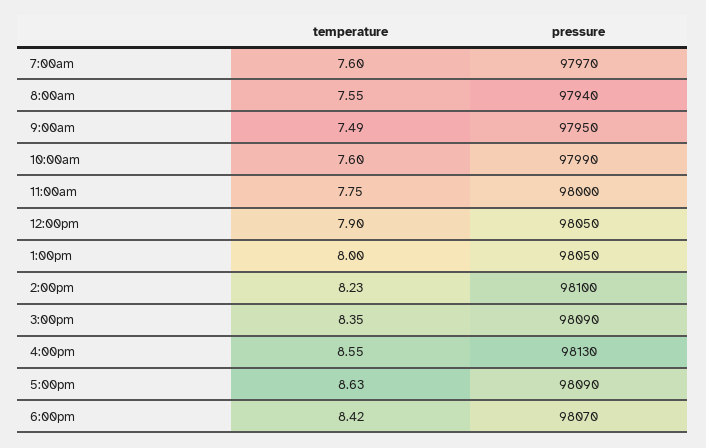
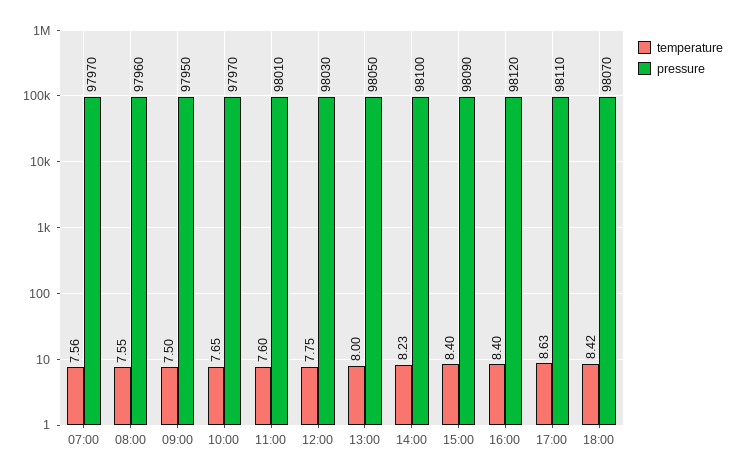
temperature, 7:00am: 7.6 -> 7.56
pressure, 8:00am: 97940 -> 97960
temperature, 9:00am: 7.49 -> 7.5
temperature, 10:00am: 7.6 -> 7.65
pressure, 10:00am: 97990 -> 97970
temperature, 11:00am: 7.75 -> 7.6
pressure, 11:00am: 98000 -> 98010
temperature, 12:00pm: 7.9 -> 7.75
pressure, 12:00pm: 98050 -> 98030
temperature, 3:00pm: 8.35 -> 8.4
temperature, 4:00pm: 8.55 -> 8.4
pressure, 4:00pm: 98130 -> 98120
pressure, 5:00pm: 98090 -> 98110

